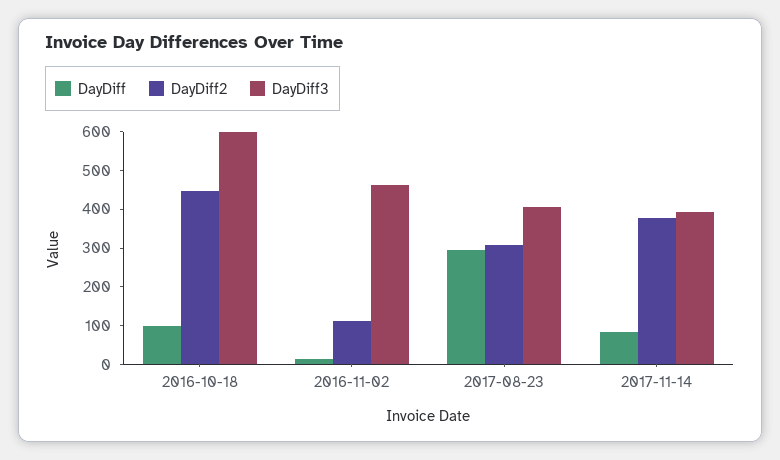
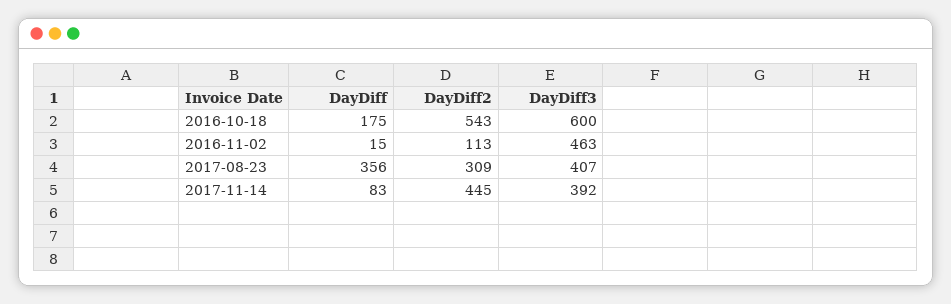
DayDiff, 2016-10-18: 100 -> 175
DayDiff2, 2016-10-18: 450 -> 543
DayDiff, 2017-08-23: 300 -> 356
DayDiff2, 2017-11-14: 375 -> 445

